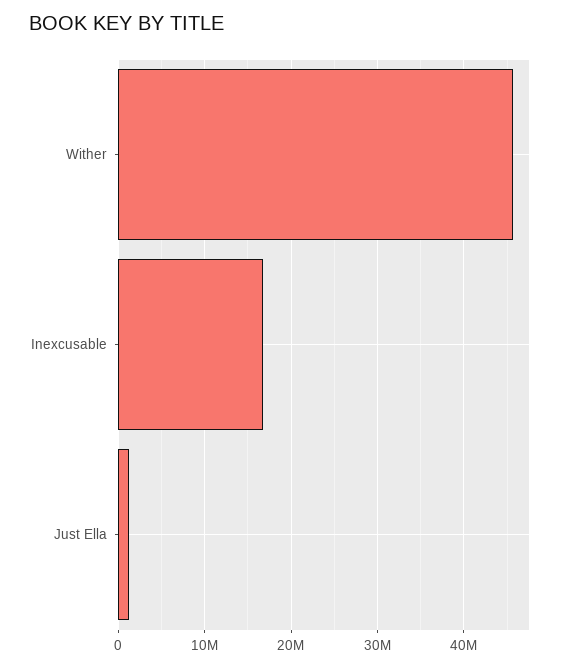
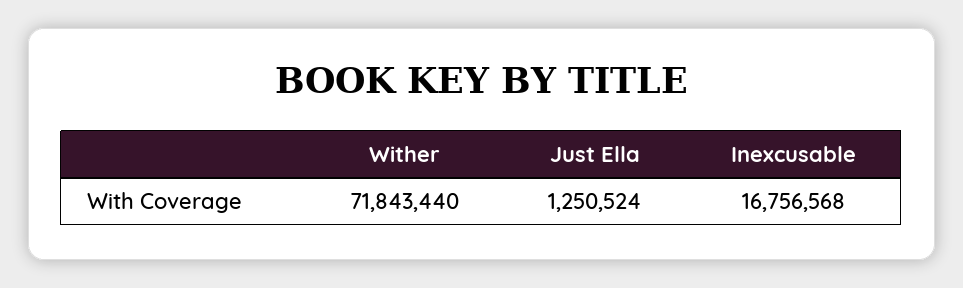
Wither: 46000000 -> 71843440

